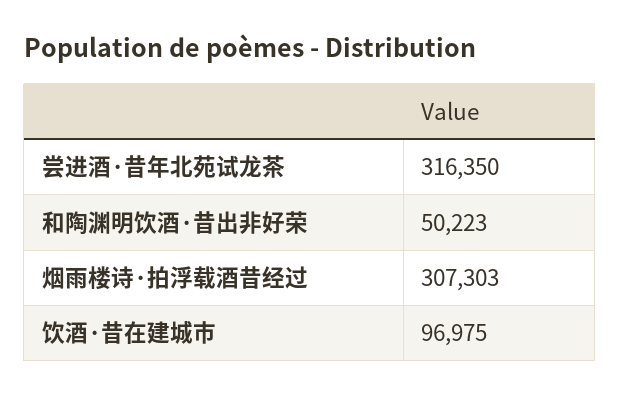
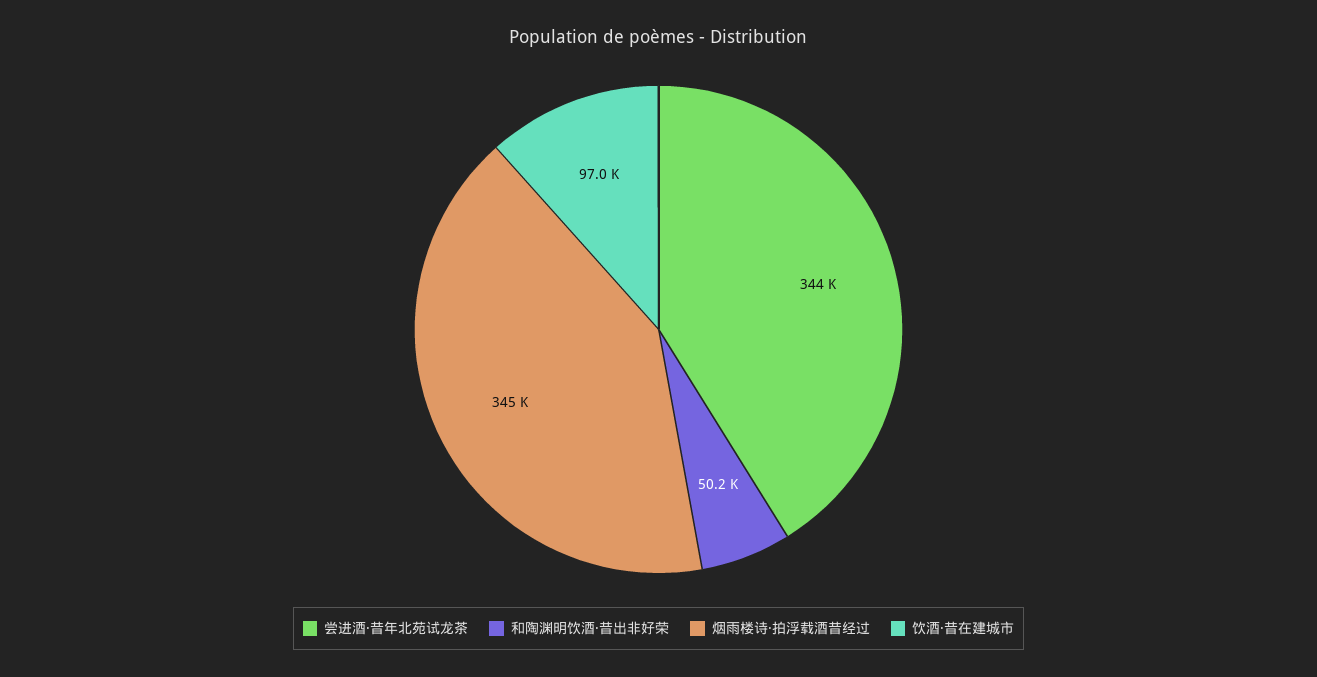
尝进酒·昔年北苑试龙茶: 316350 -> 344000
烟雨楼诗·拍浮载酒昔经过: 307303 -> 345000

